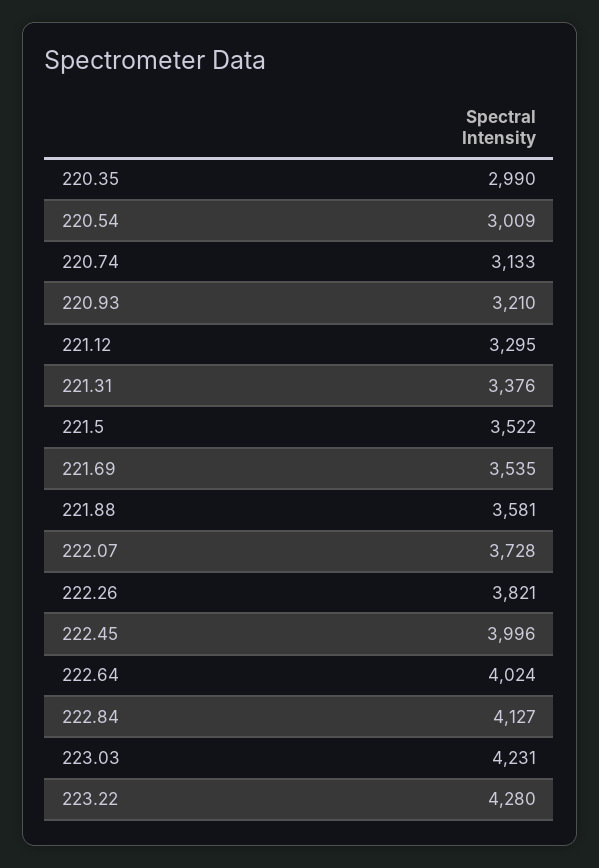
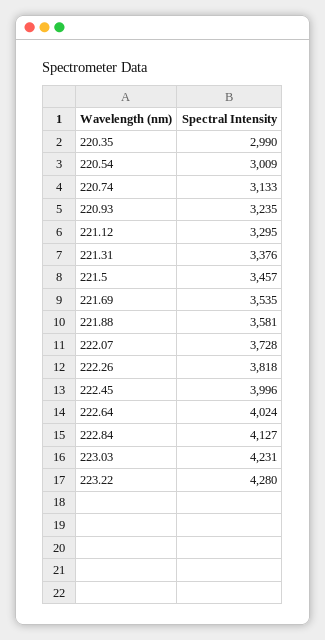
220.93: 3210 -> 3235
221.5: 3522 -> 3457
222.26: 3821 -> 3818

